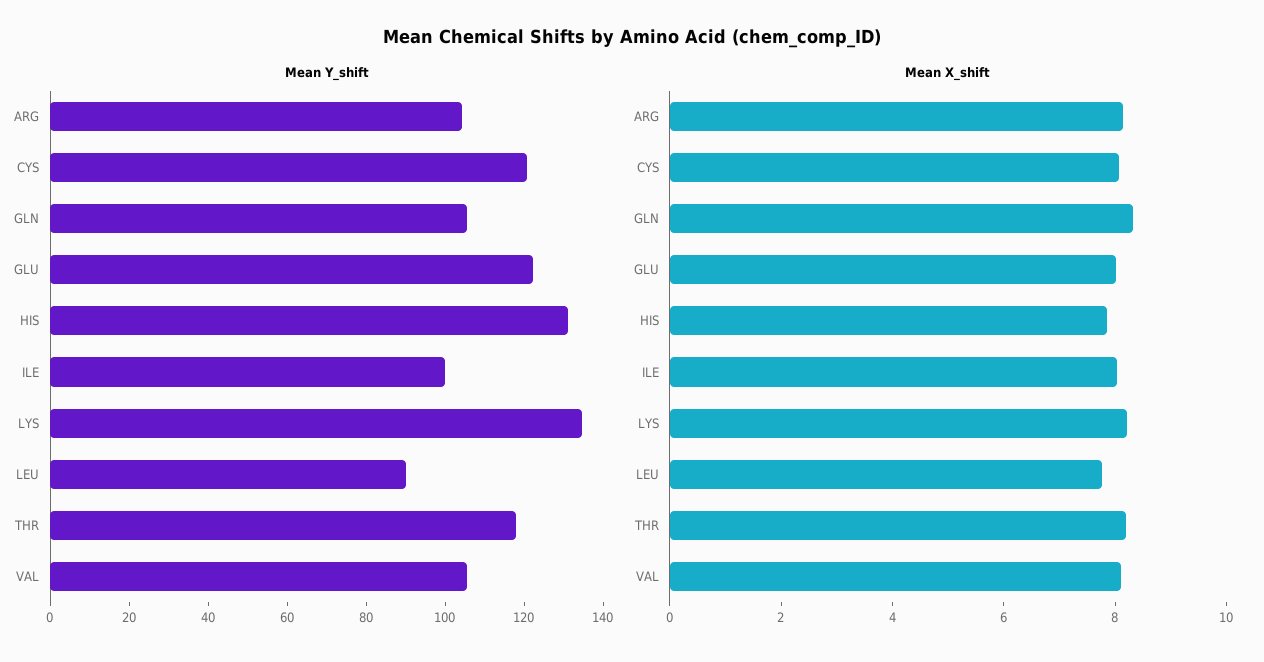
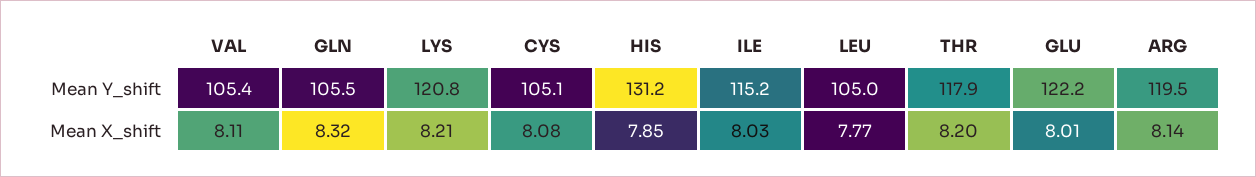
Mean Y_shift, ARG: 105 -> 119.5
Mean Y_shift, CYS: 120 -> 105.1
Mean Y_shift, ILE: 100 -> 115.2
Mean Y_shift, LYS: 135 -> 120.8
Mean Y_shift, LEU: 90 -> 105

